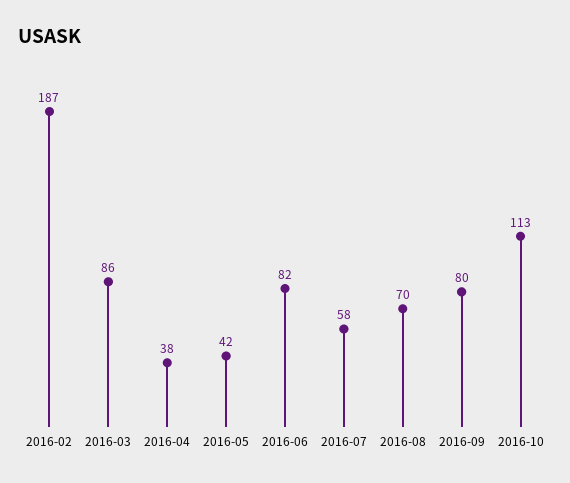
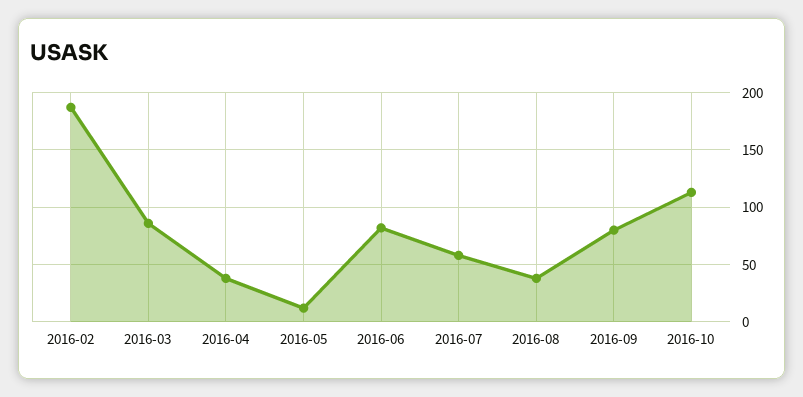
2016-05: 42 -> 10
2016-08: 70 -> 40

